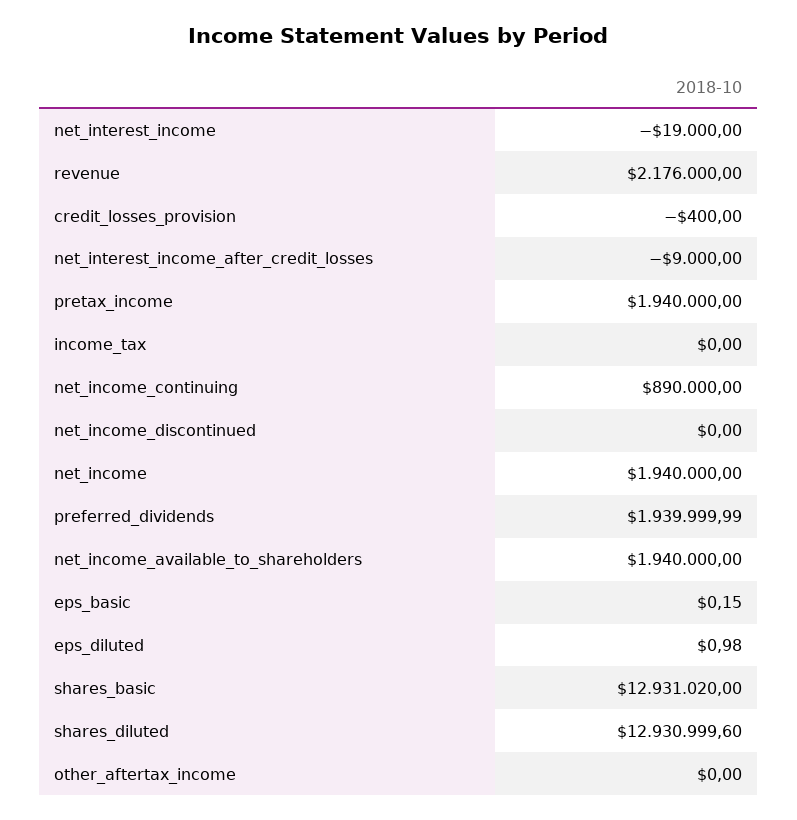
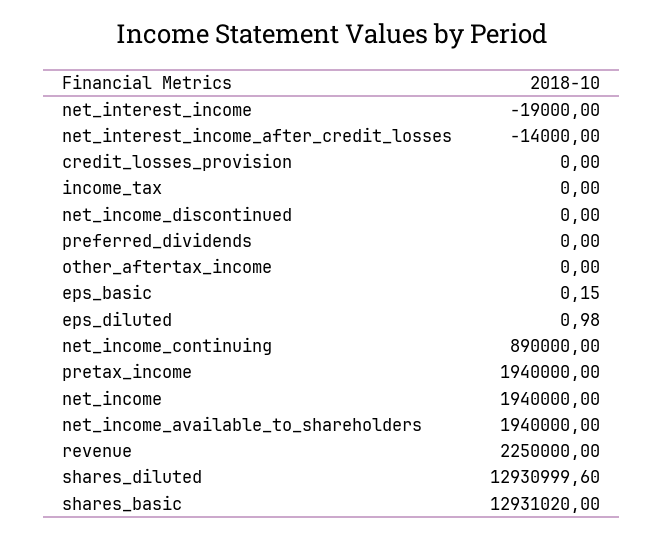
revenue: 2176000 -> 2250000
credit_losses_provision: -400 -> 0
net_interest_income_after_credit_losses: -9000 -> -14000
preferred_dividends: 1939999.99 -> 0

